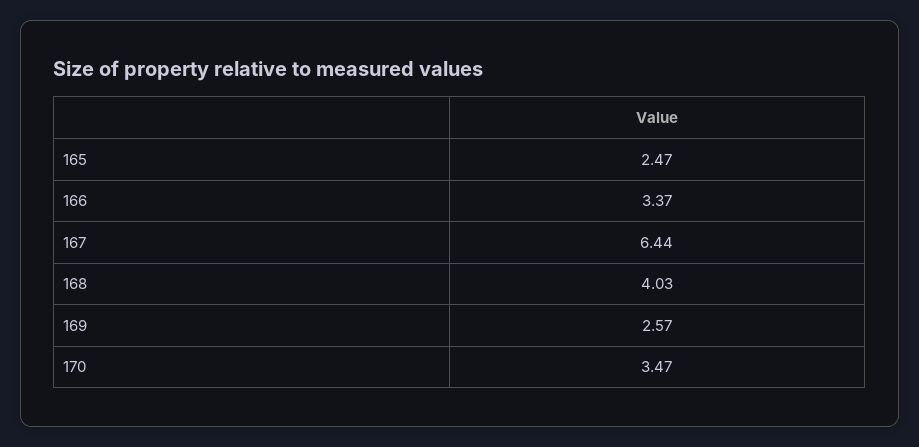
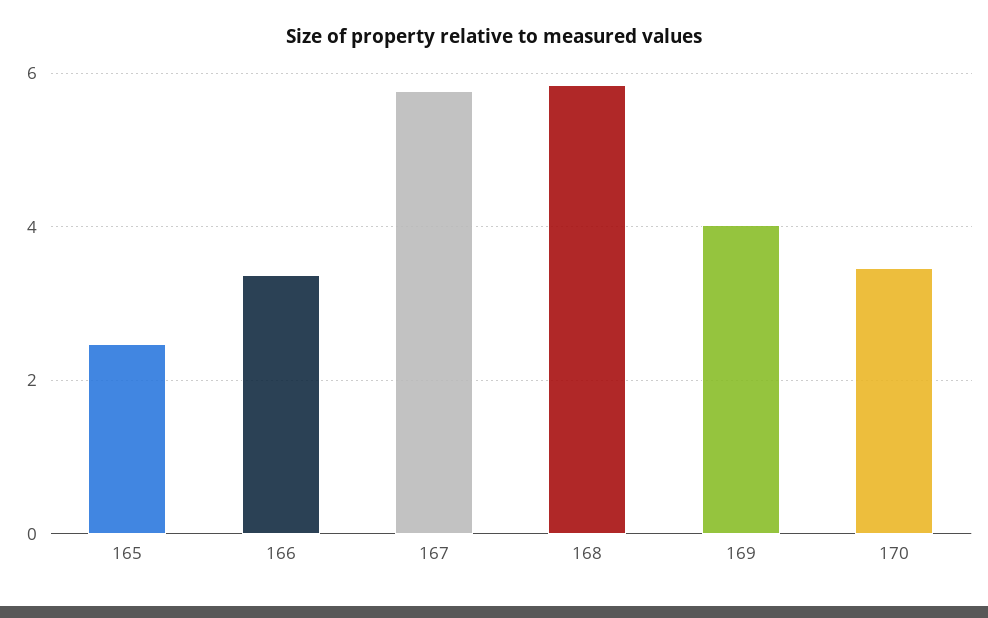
167: 6.44 -> 5.8
168: 4.03 -> 5.8
169: 2.57 -> 4

